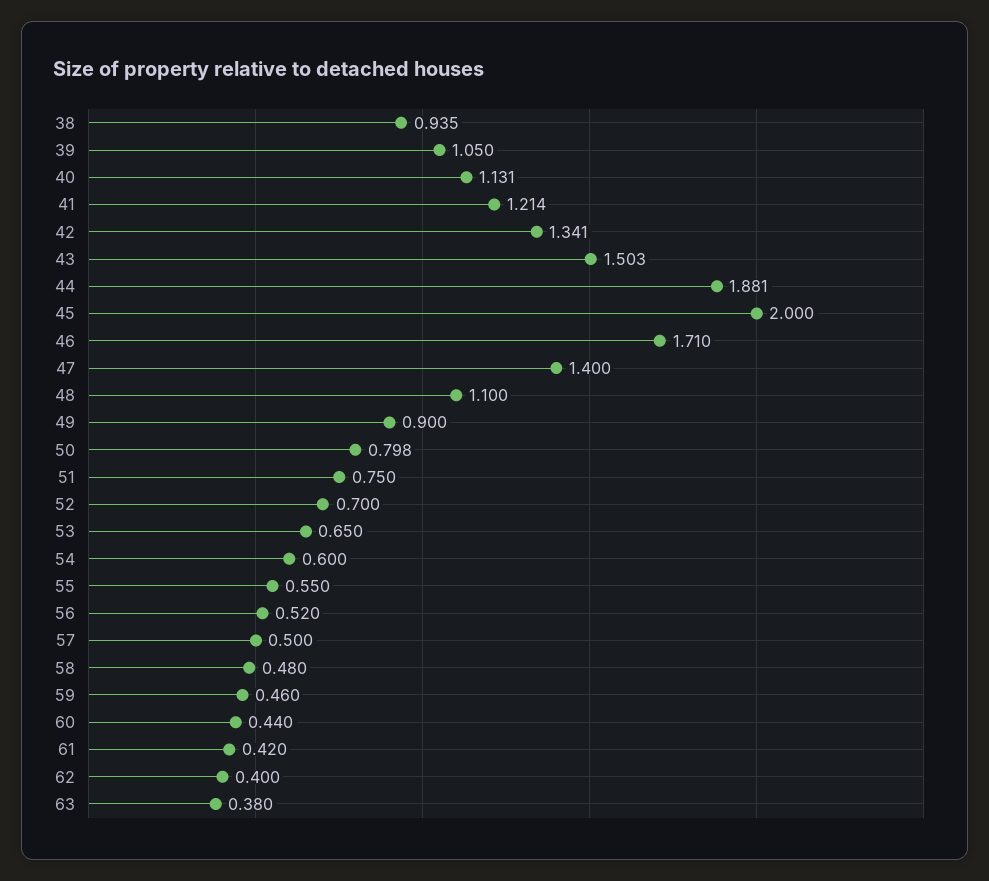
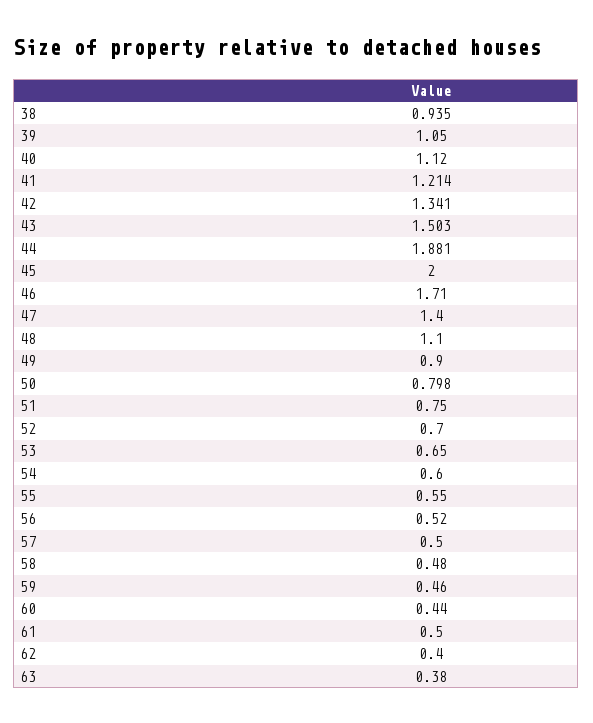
40: 1.131 -> 1.12
61: 0.42 -> 0.5

